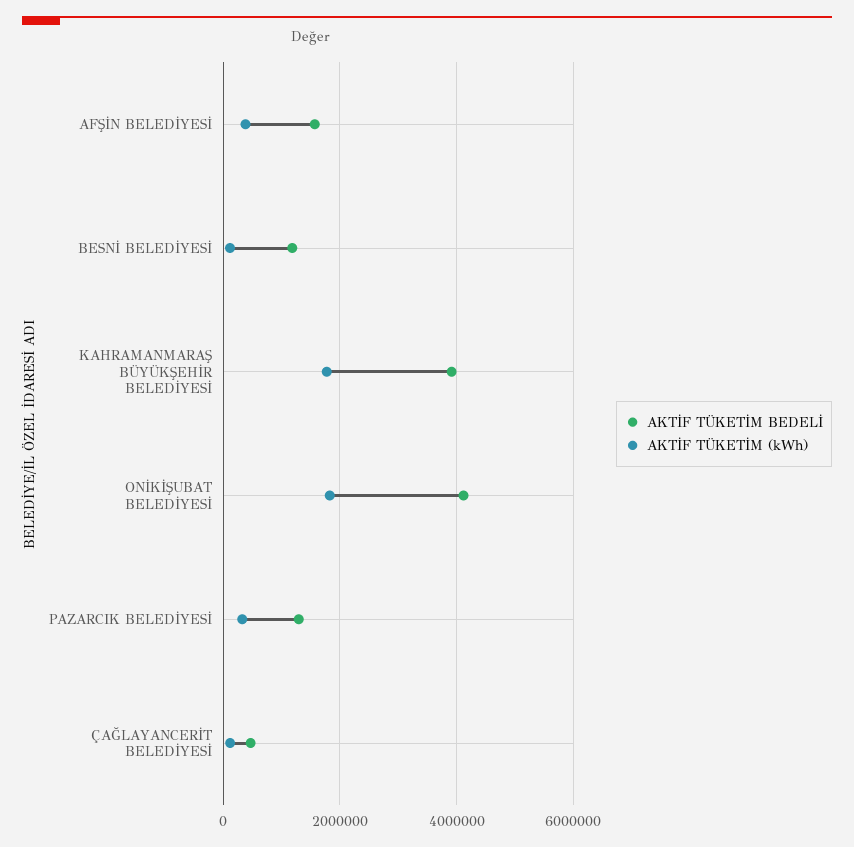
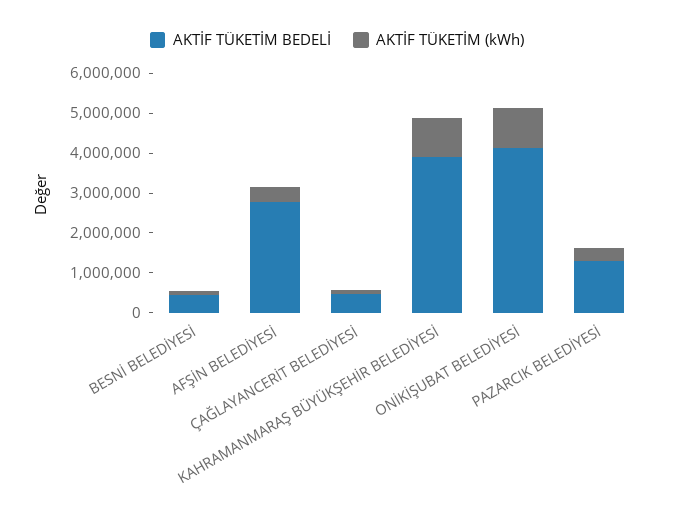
AKTİF TÜKETİM BEDELİ, AFŞİN BELEDİYESİ: 1600000 -> 2750000
AKTİF TÜKETİM BEDELİ, BESNİ BELEDİYESİ: 1200000 -> 500000
AKTİF TÜKETİM (kWh), KAHRAMANMARAŞ BÜYÜKŞEHİR BELEDİYESİ: 1800000 -> 1000000
AKTİF TÜKETİM (kWh), ONİKİŞUBAT BELEDİYESİ: 1800000 -> 1000000

